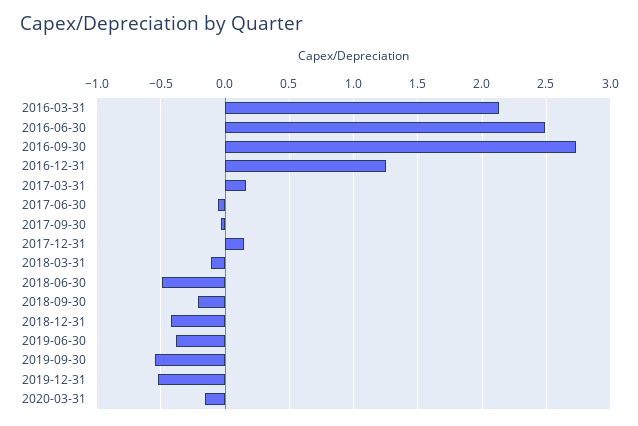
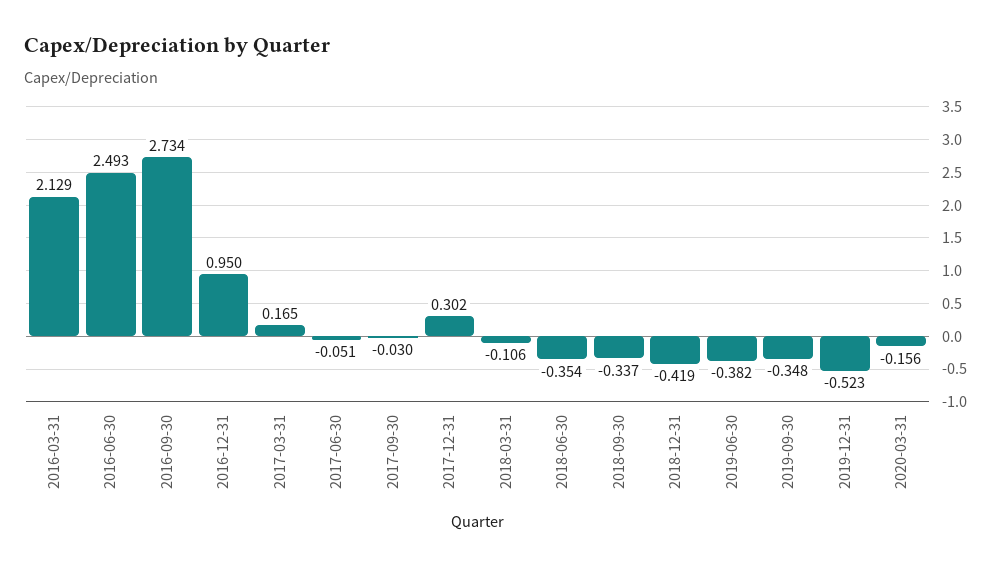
2016-12-31: 1.25 -> 0.95
2017-12-31: 0.15 -> 0.302
2018-06-30: -0.5 -> -0.354
2018-09-30: -0.2 -> -0.337
2019-09-30: -0.55 -> -0.348

